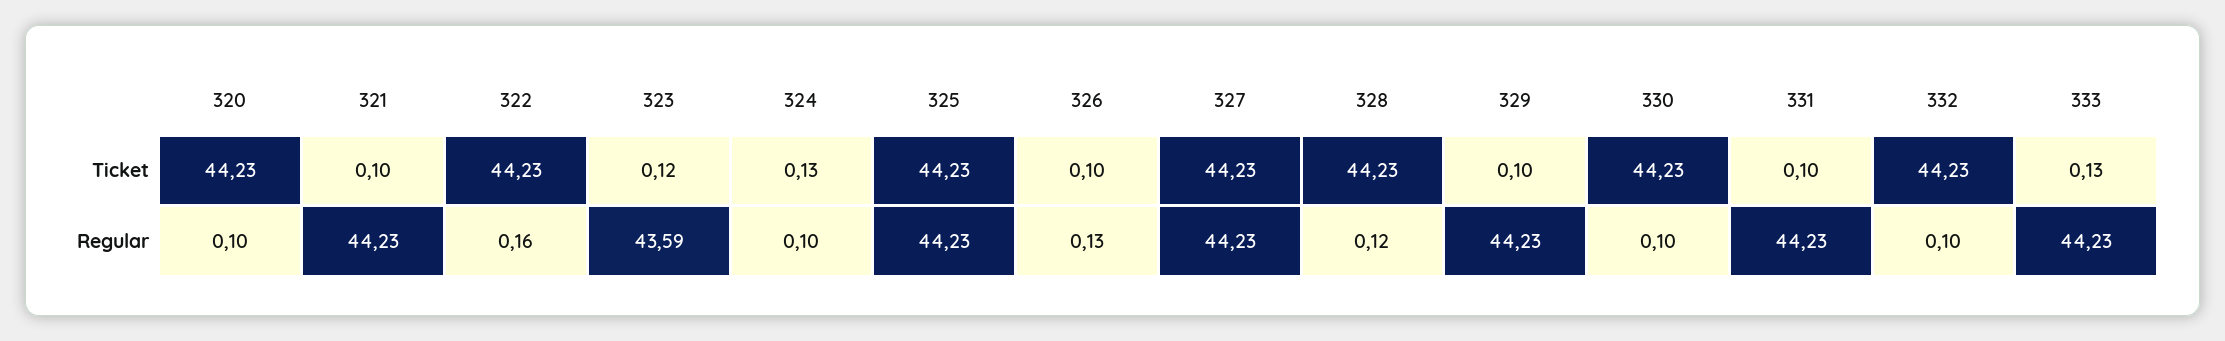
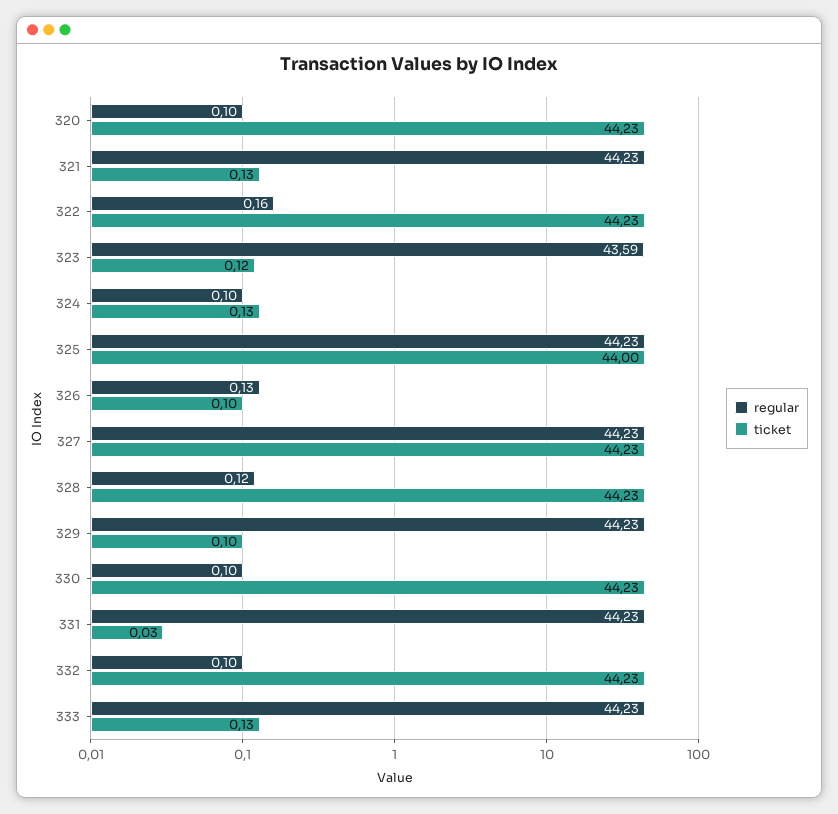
Ticket, 321: 0.1 -> 0.13
Ticket, 325: 44.23 -> 44
Ticket, 331: 0.1 -> 0.03

